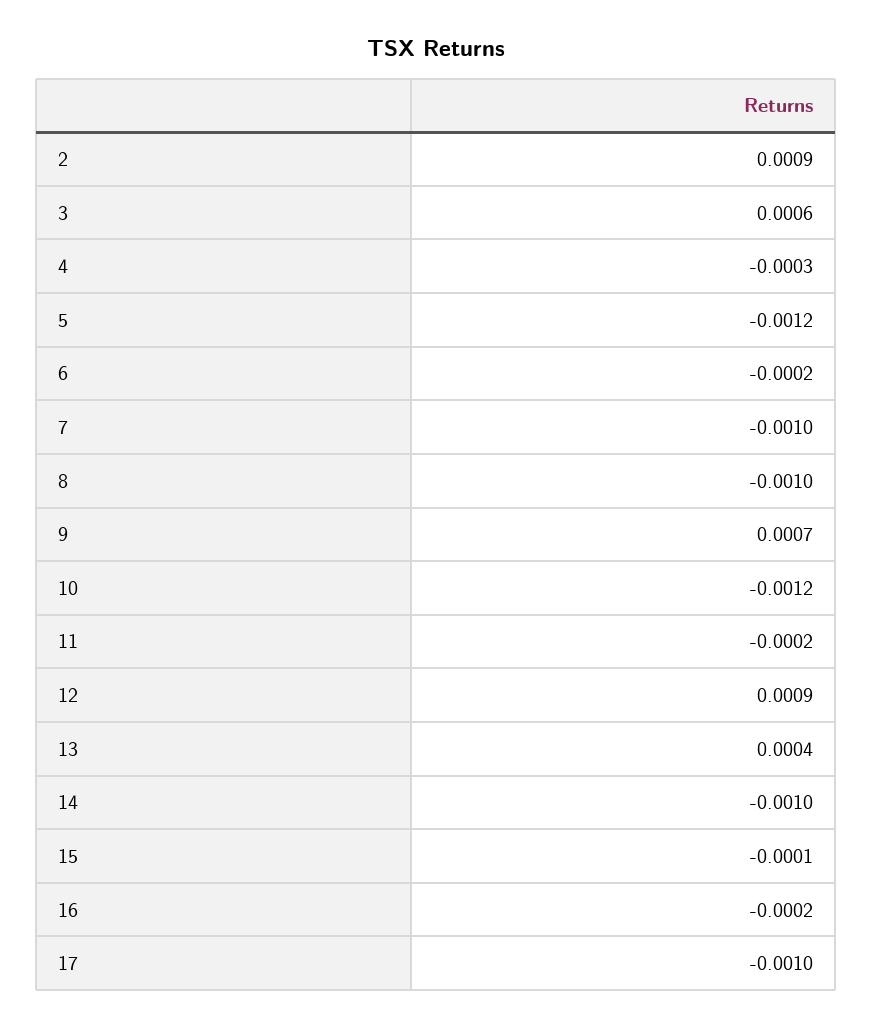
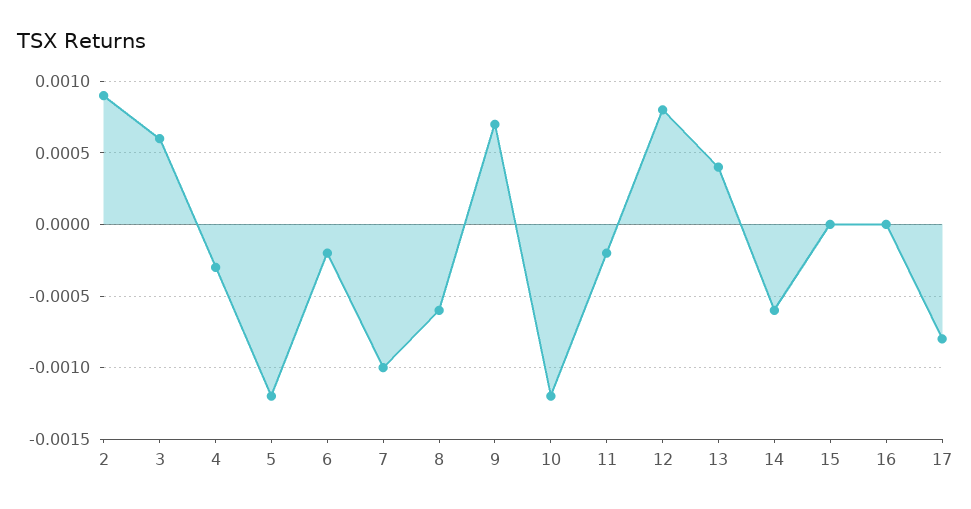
8: -0.001 -> -0.0006
12: 0.0009 -> 0.0008
14: -0.001 -> -0.0006
15: -0.0001 -> 0
16: -0.0002 -> 0
17: -0.001 -> -0.0008

